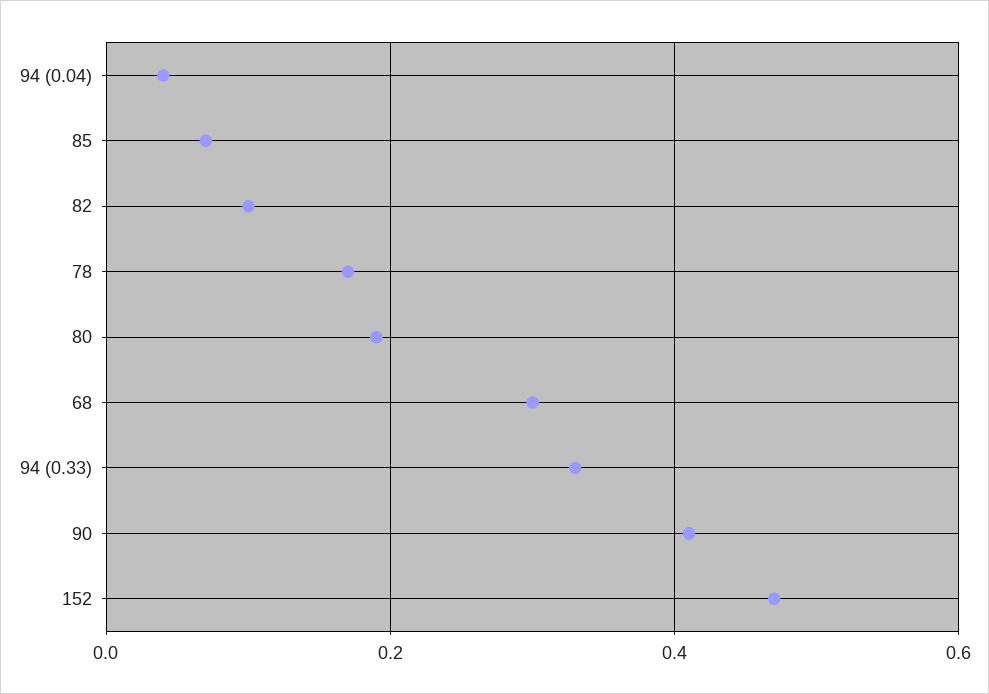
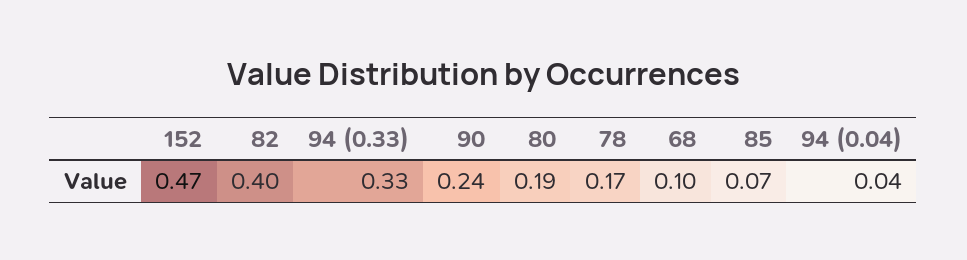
82: 0.1 -> 0.4
68: 0.3 -> 0.1
90: 0.4 -> 0.24

